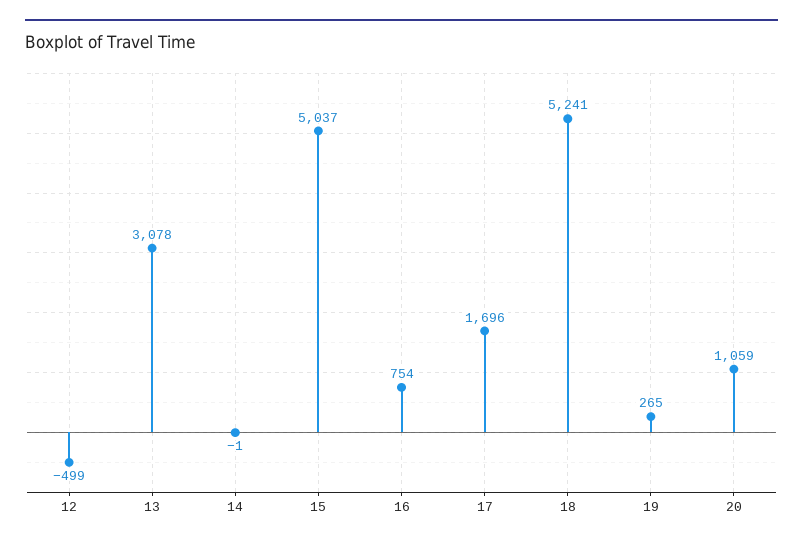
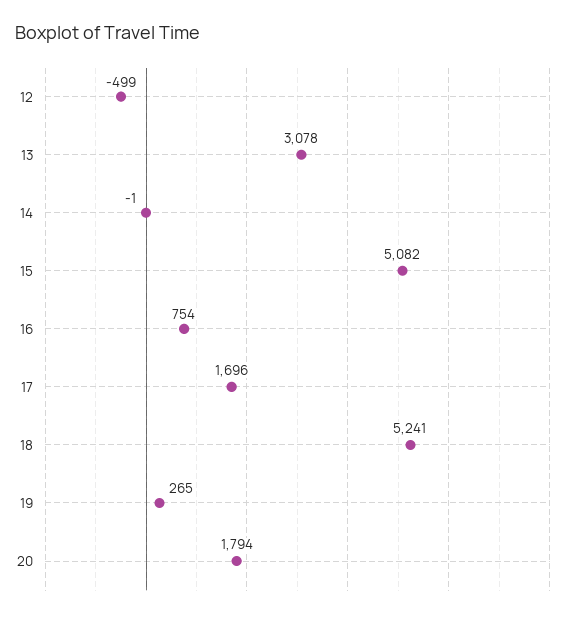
15: 5037 -> 5082
20: 1059 -> 1794

